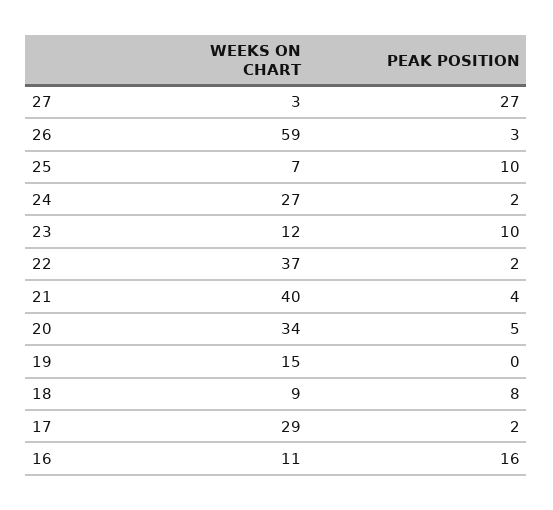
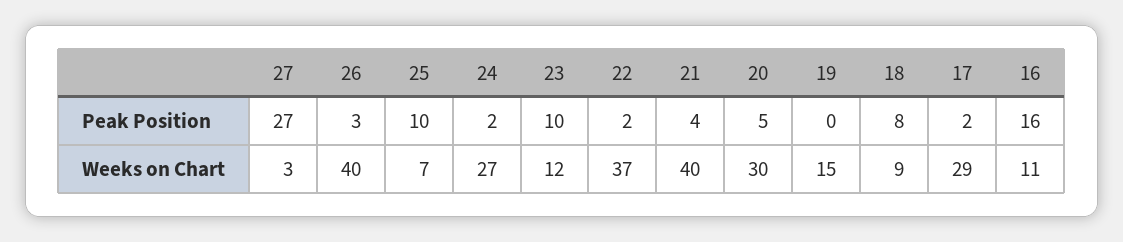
WEEKS ON CHART, 26: 59 -> 40
WEEKS ON CHART, 20: 34 -> 30

